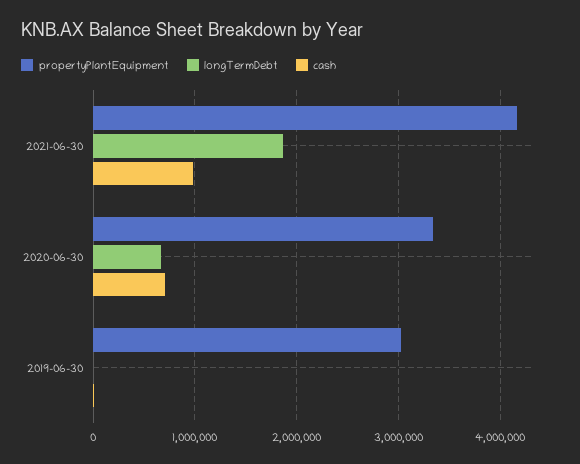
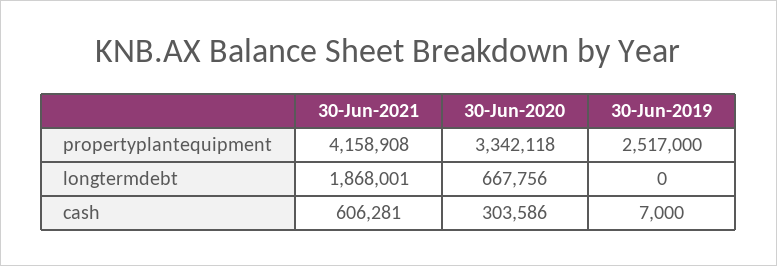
cash, 2021-06-30: 1000000 -> 606281
cash, 2020-06-30: 700000 -> 303586
propertyPlantEquipment, 2019-06-30: 3000000 -> 2517000

